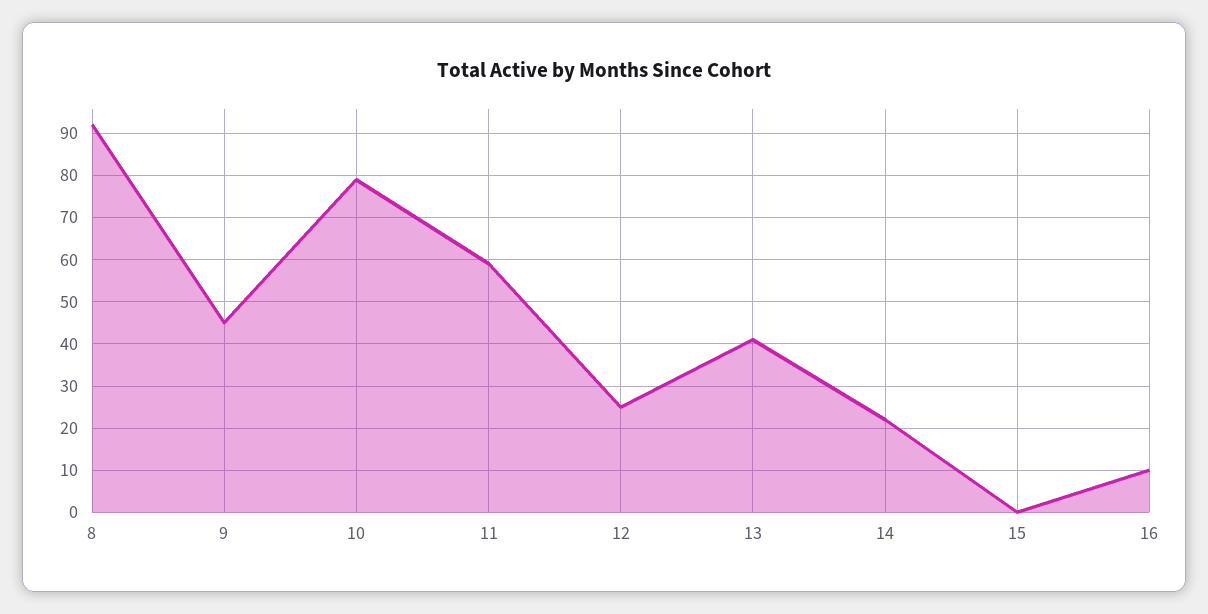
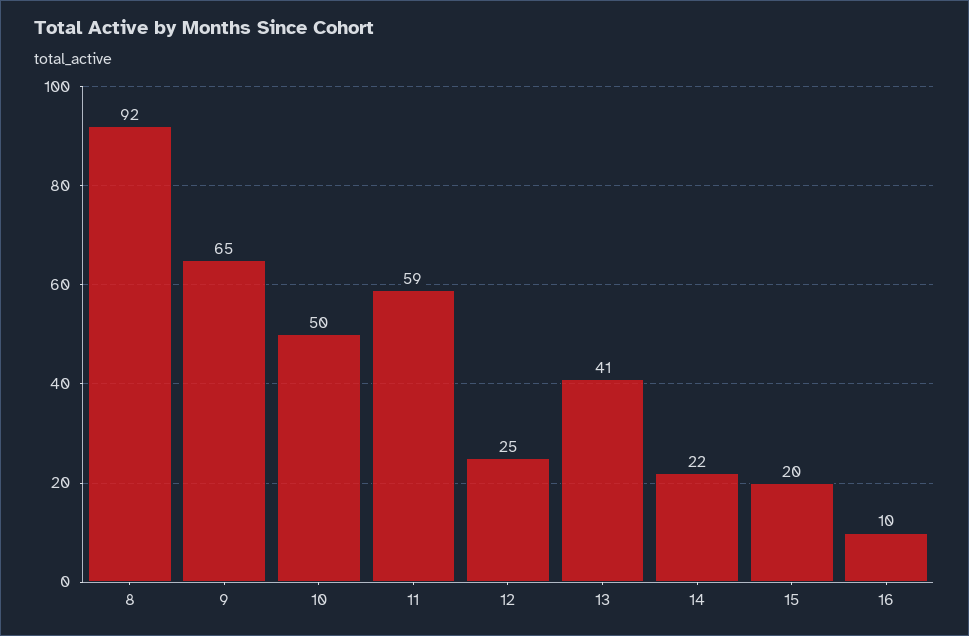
9: 45 -> 65
10: 80 -> 50
15: 0 -> 20

